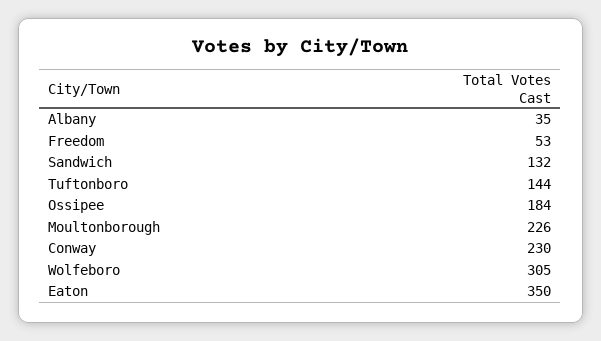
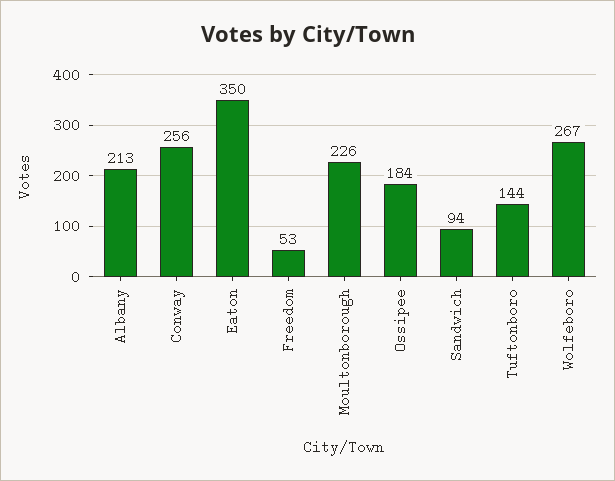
Albany: 35 -> 213
Sandwich: 132 -> 94
Conway: 230 -> 256
Wolfeboro: 305 -> 267

